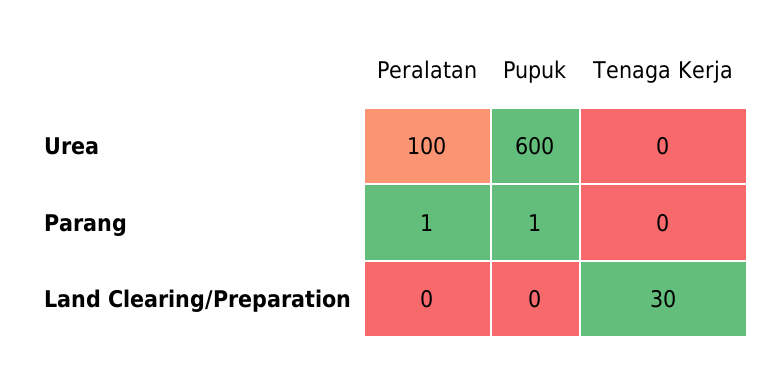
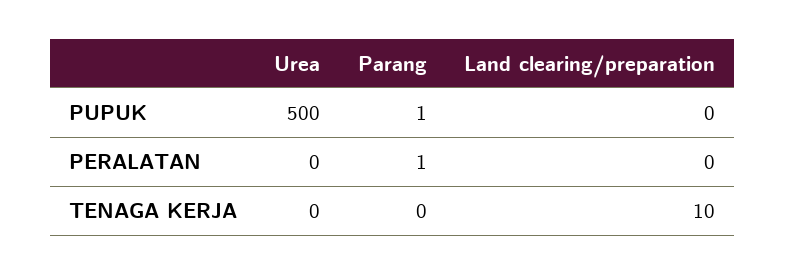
Peralatan, Urea: 100 -> 0
Pupuk, Urea: 600 -> 500
Tenaga Kerja, Land Clearing/Preparation: 30 -> 10

